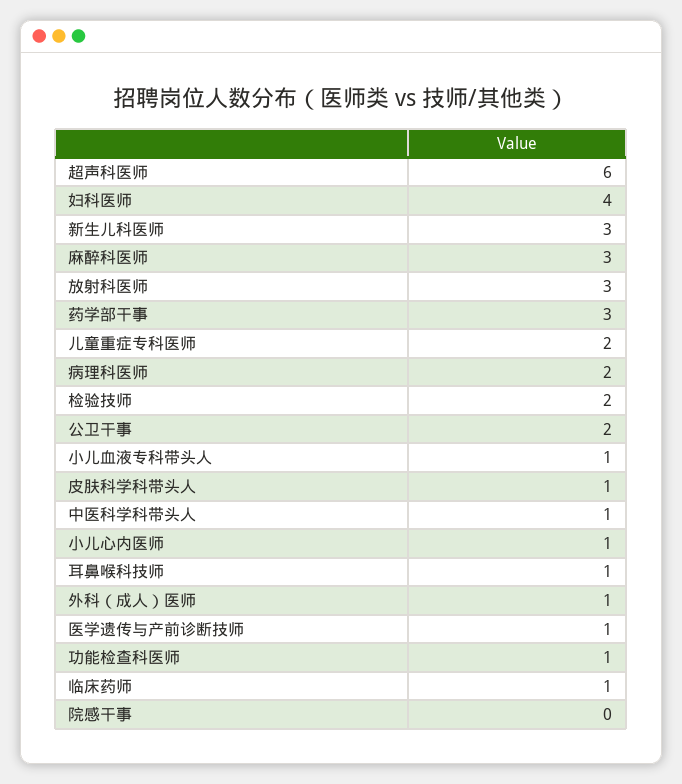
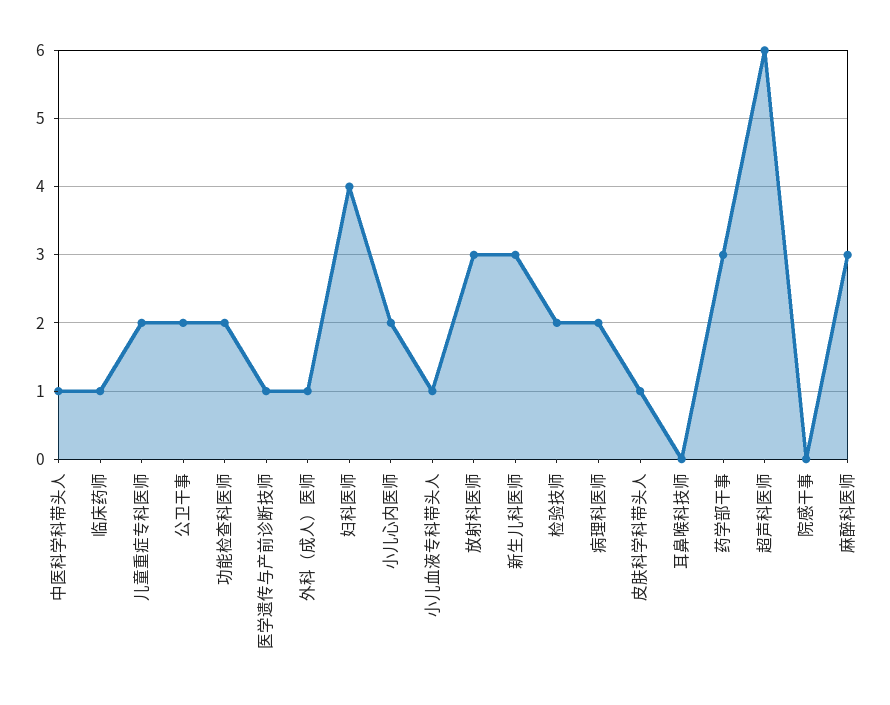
小儿心内医师: 1 -> 2
耳鼻喉科技师: 1 -> 0
功能检查科医师: 1 -> 2

